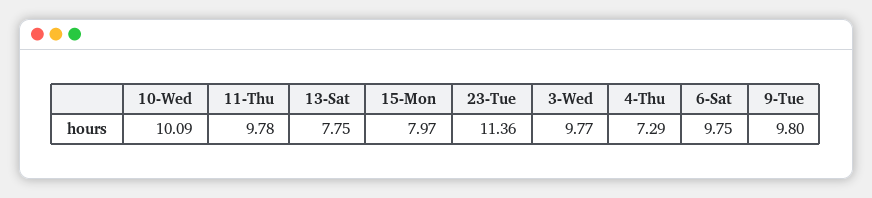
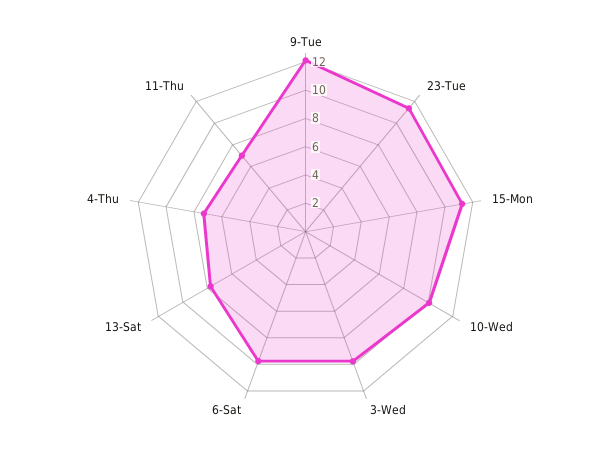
11-Thu: 9.78 -> 7
15-Mon: 7.97 -> 11
9-Tue: 9.8 -> 12

